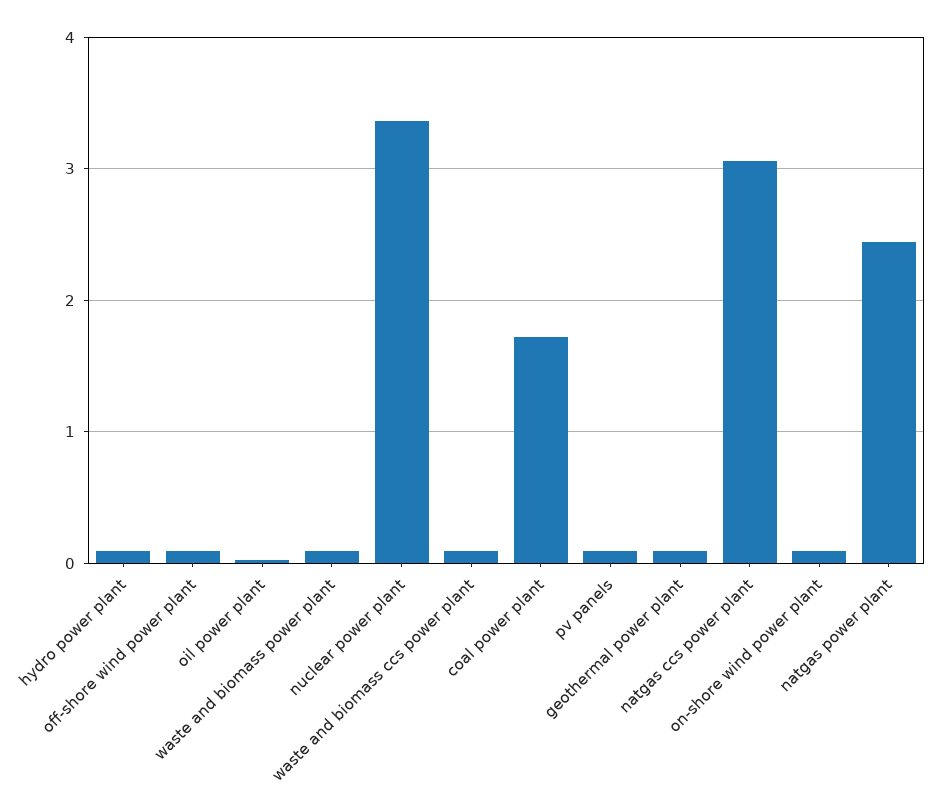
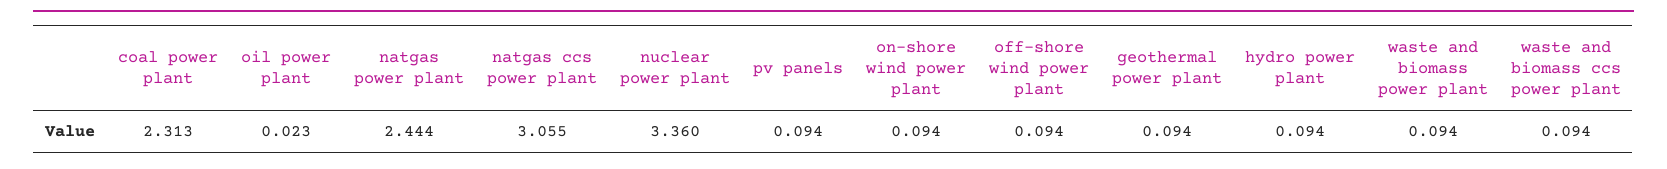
coal power plant: 1.7 -> 2.313

